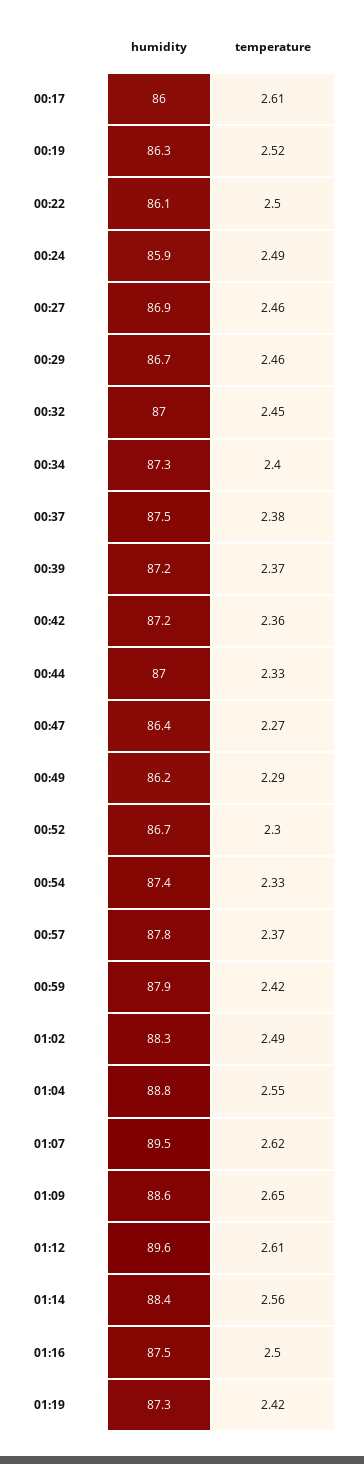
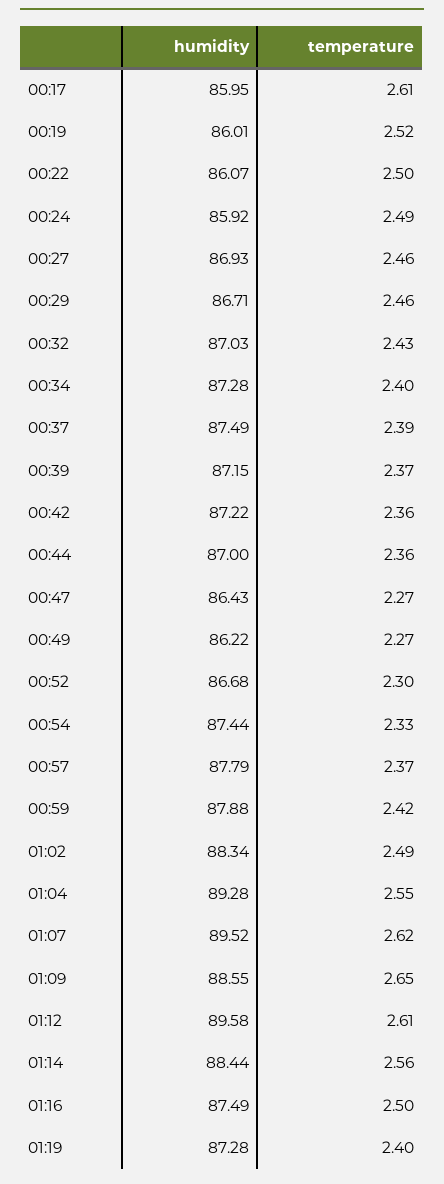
humidity, 00:19: 86.3 -> 86.01
temperature, 00:32: 2.45 -> 2.43
temperature, 00:37: 2.38 -> 2.39
temperature, 00:44: 2.33 -> 2.36
temperature, 00:49: 2.29 -> 2.27
humidity, 01:04: 88.8 -> 89.28
temperature, 01:19: 2.42 -> 2.4

